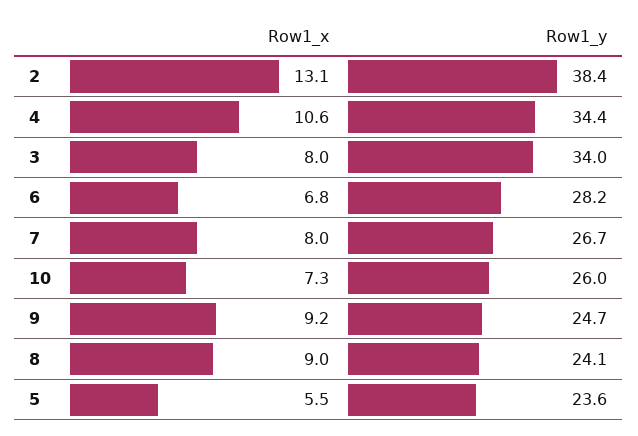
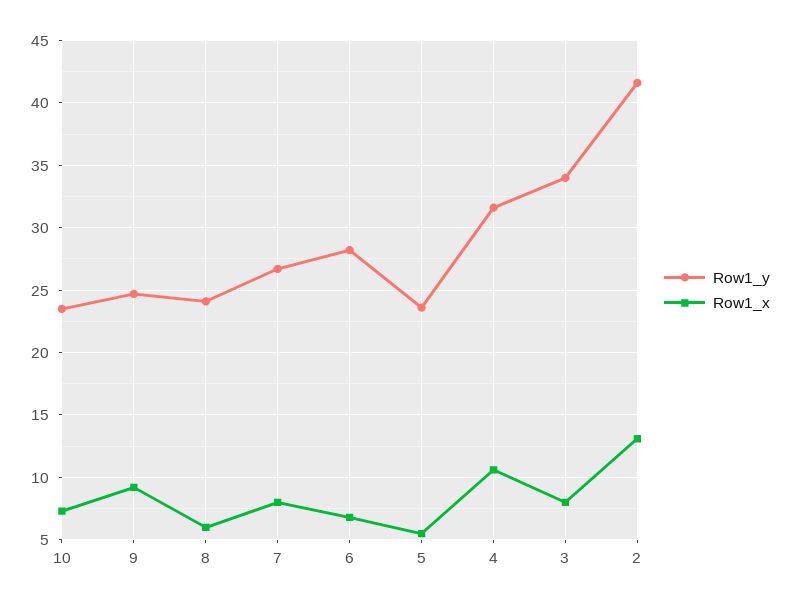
Row1_y, 2: 38.4 -> 41.5
Row1_y, 4: 34.4 -> 31.5
Row1_y, 10: 26 -> 23.5
Row1_x, 8: 9 -> 6

